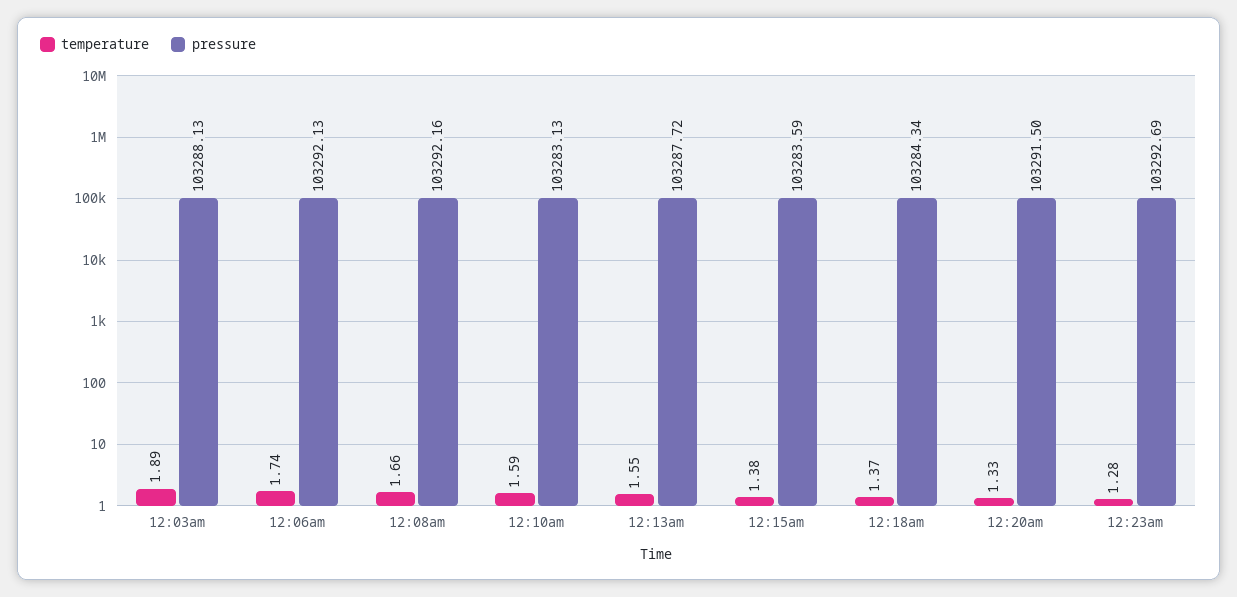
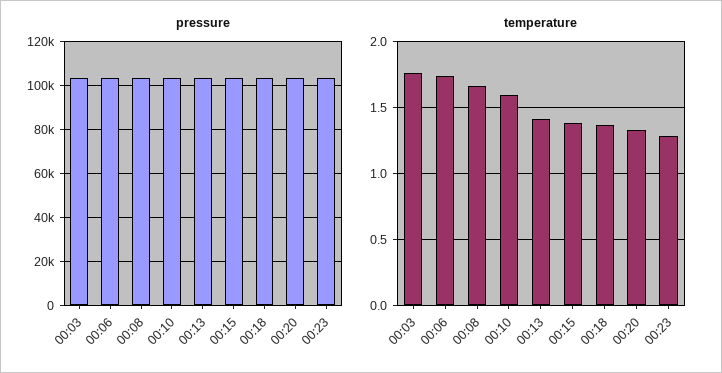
temperature, 12:03am: 1.89 -> 1.75
temperature, 12:13am: 1.55 -> 1.4

